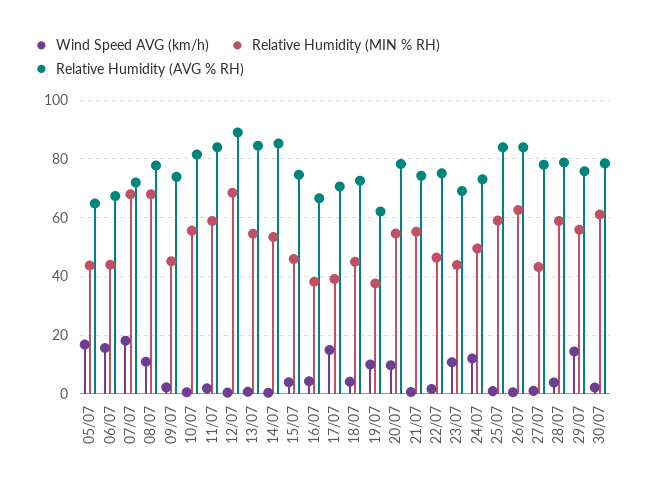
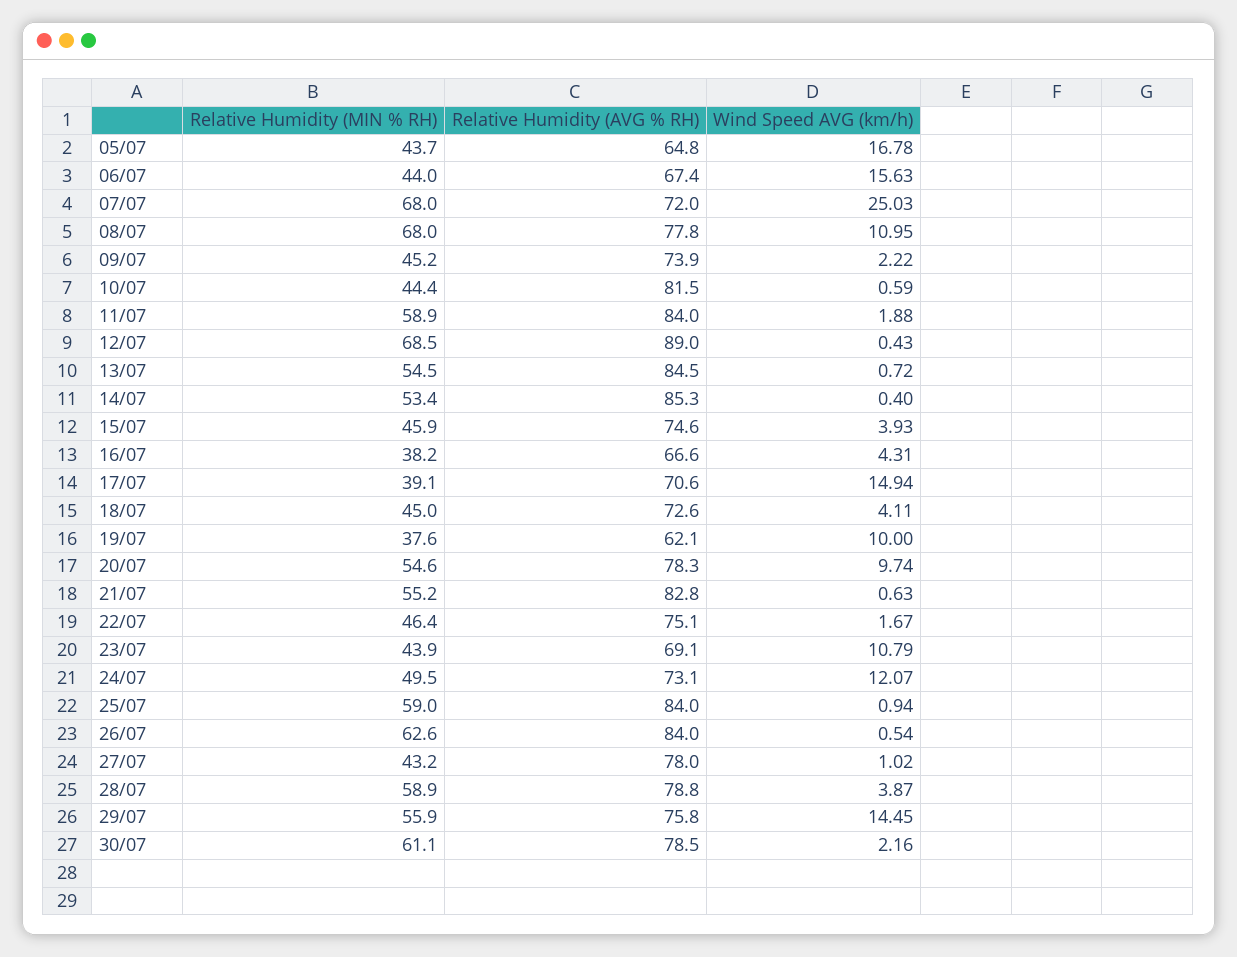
Wind Speed AVG (km/h), 07/07: 17.5 -> 25.03
Relative Humidity (MIN % RH), 10/07: 55 -> 44.4
Relative Humidity (AVG % RH), 21/07: 75 -> 82.8

